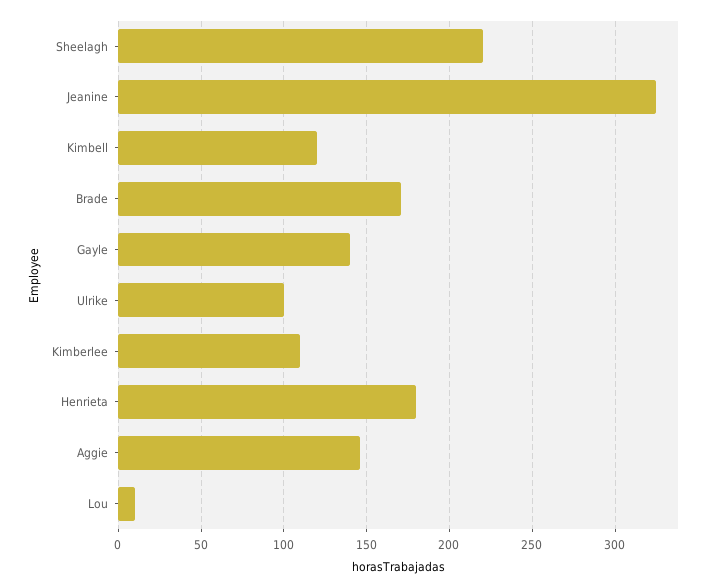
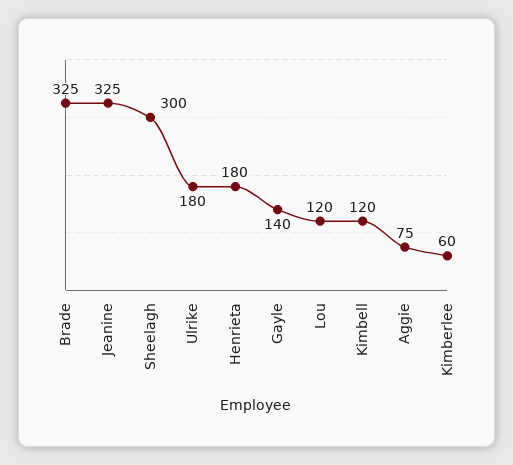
Sheelagh: 220 -> 300
Brade: 170 -> 325
Ulrike: 100 -> 180
Kimberlee: 110 -> 60
Aggie: 145 -> 75
Lou: 10 -> 120

